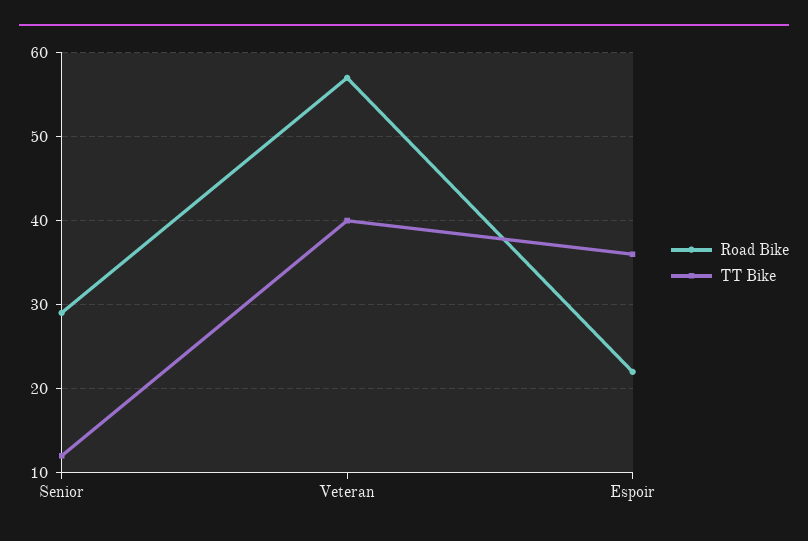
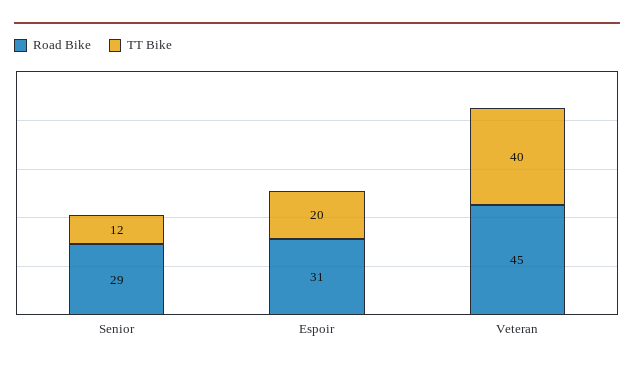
Road Bike, Veteran: 57 -> 45
Road Bike, Espoir: 22 -> 31
TT Bike, Espoir: 36 -> 20

